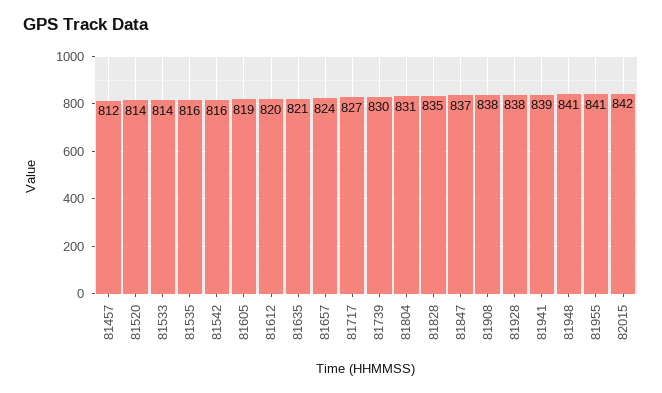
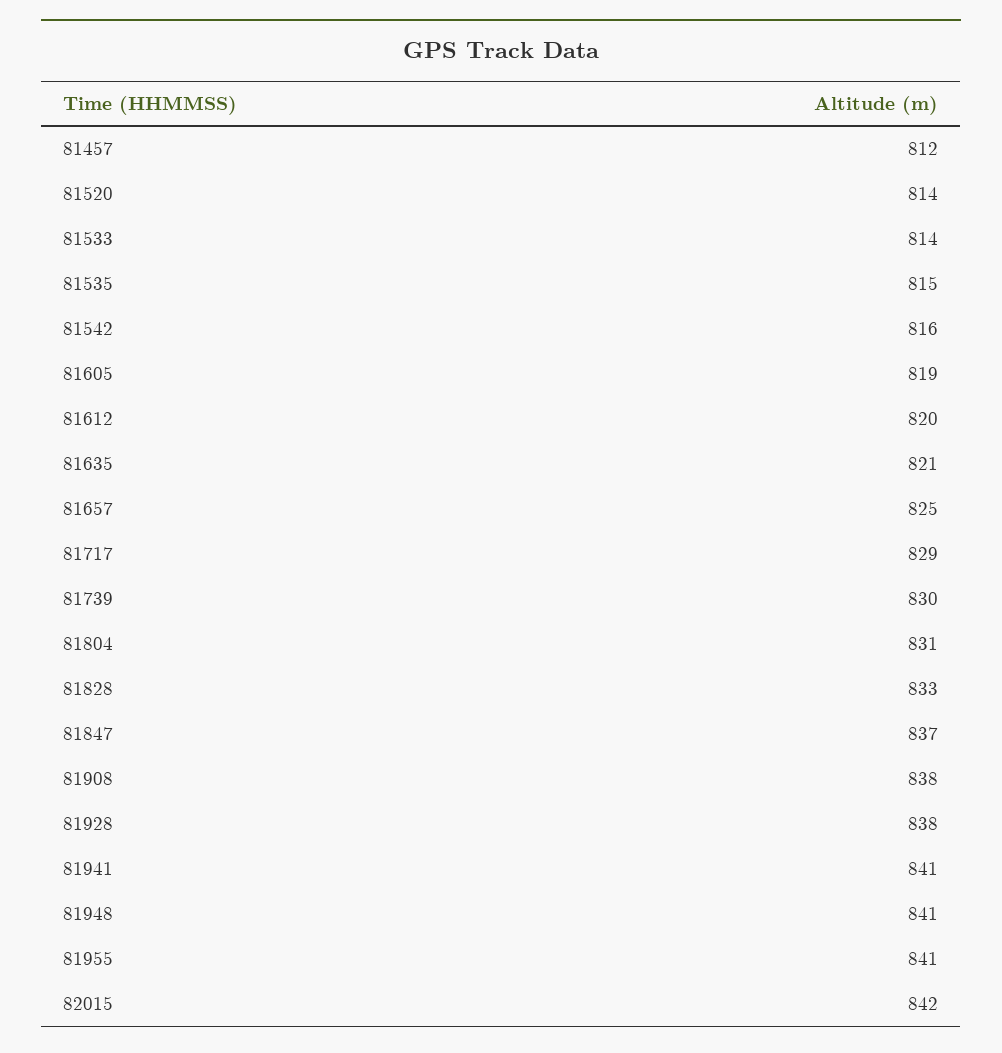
81535: 816 -> 815
81657: 824 -> 825
81717: 827 -> 829
81828: 835 -> 833
81941: 839 -> 841

